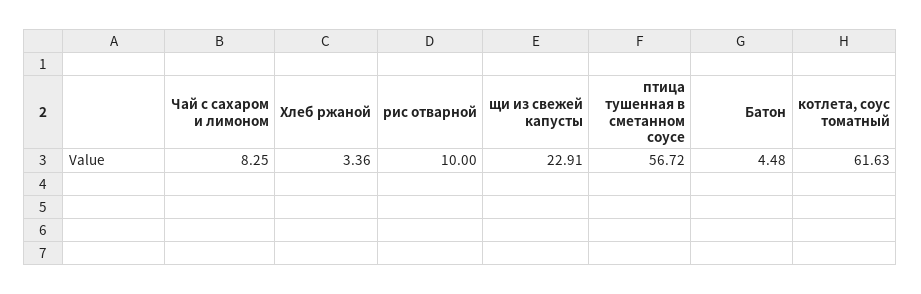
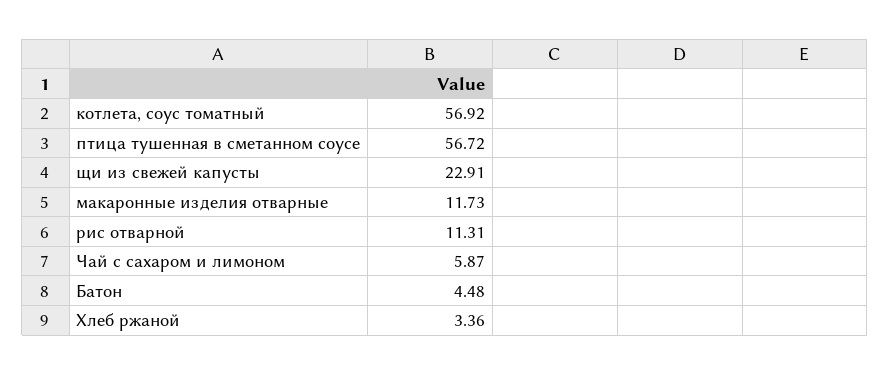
Чай с сахаром и лимоном: 8.25 -> 5.87
рис отварной: 10 -> 11.31
котлета, соус томатный: 61.63 -> 56.92
макаронные изделия отварные: none -> 11.73

